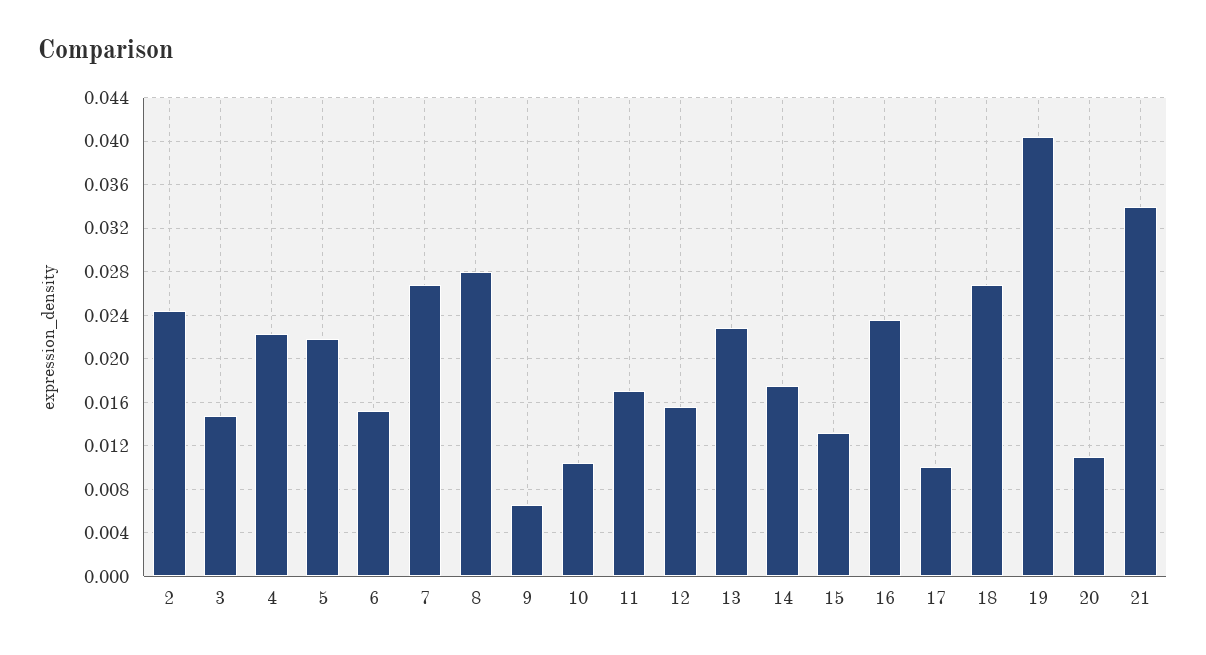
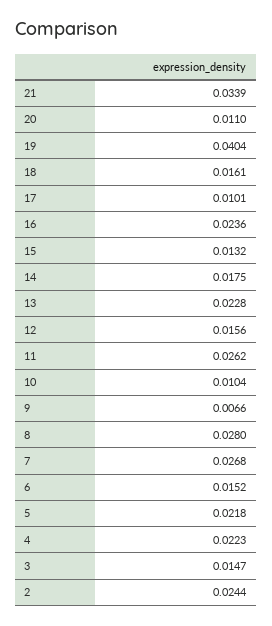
11: 0.017 -> 0.0262
18: 0.027 -> 0.0161

